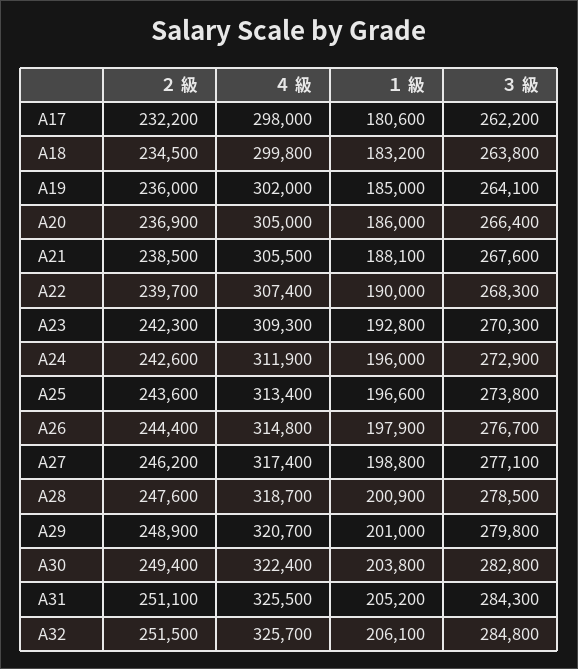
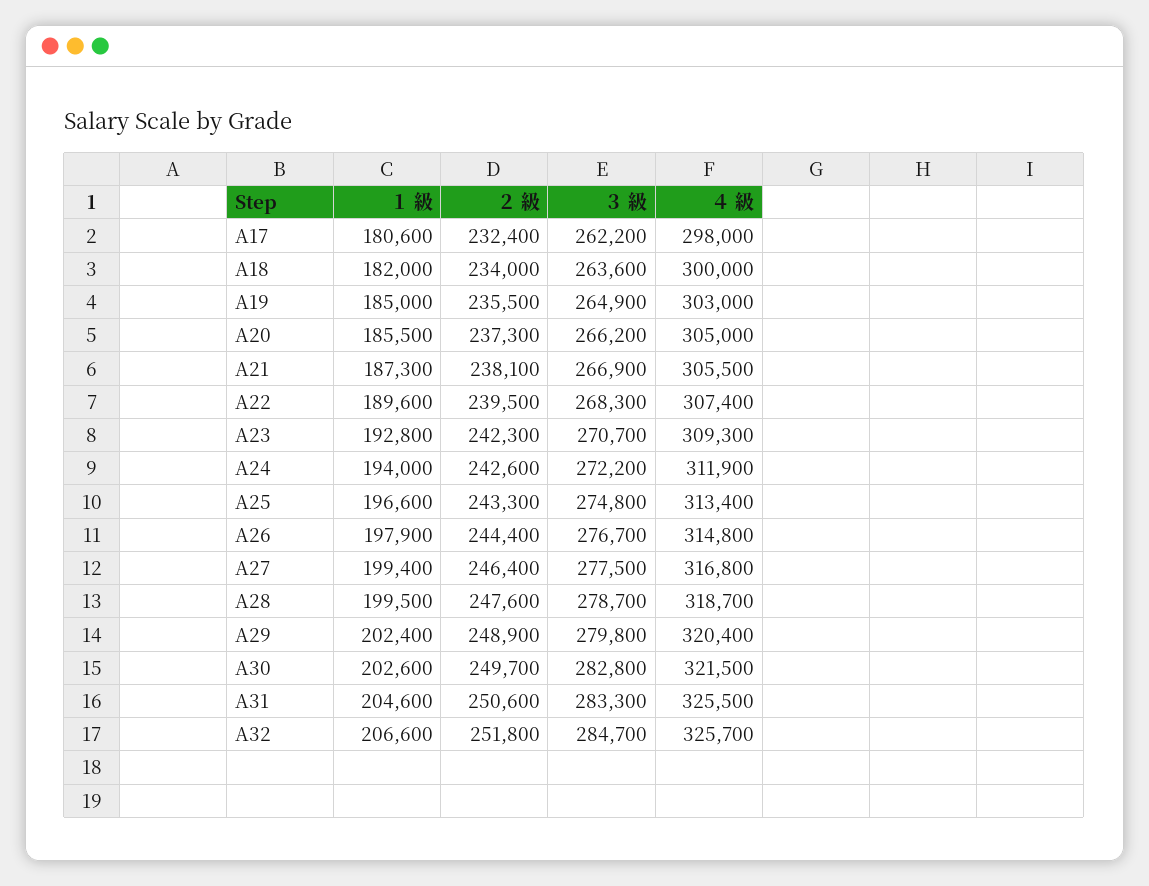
２ 級, A17: 232200 -> 232400
２ 級, A18: 234500 -> 234000
４ 級, A18: 299800 -> 300000
１ 級, A18: 183200 -> 182000
３ 級, A18: 263800 -> 263600
２ 級, A19: 236000 -> 235500
４ 級, A19: 302000 -> 303000
３ 級, A19: 264100 -> 264900
２ 級, A20: 236900 -> 237300
１ 級, A20: 186000 -> 185500
３ 級, A20: 266400 -> 266200
２ 級, A21: 238500 -> 238100
１ 級, A21: 188100 -> 187300
３ 級, A21: 267600 -> 266900
２ 級, A22: 239700 -> 239500
１ 級, A22: 190000 -> 189600
３ 級, A23: 270300 -> 270700
１ 級, A24: 196000 -> 194000
３ 級, A24: 272900 -> 272200
２ 級, A25: 243600 -> 243300
３ 級, A25: 273800 -> 274800
２ 級, A27: 246200 -> 246400
４ 級, A27: 317400 -> 316800
１ 級, A27: 198800 -> 199400
３ 級, A27: 277100 -> 277500
１ 級, A28: 200900 -> 199500
３ 級, A28: 278500 -> 278700
４ 級, A29: 320700 -> 320400
１ 級, A29: 201000 -> 202400
２ 級, A30: 249400 -> 249700
４ 級, A30: 322400 -> 321500
１ 級, A30: 203800 -> 202600
２ 級, A31: 251100 -> 250600
１ 級, A31: 205200 -> 204600
３ 級, A31: 284300 -> 283300
２ 級, A32: 251500 -> 251800
１ 級, A32: 206100 -> 206600
３ 級, A32: 284800 -> 284700

